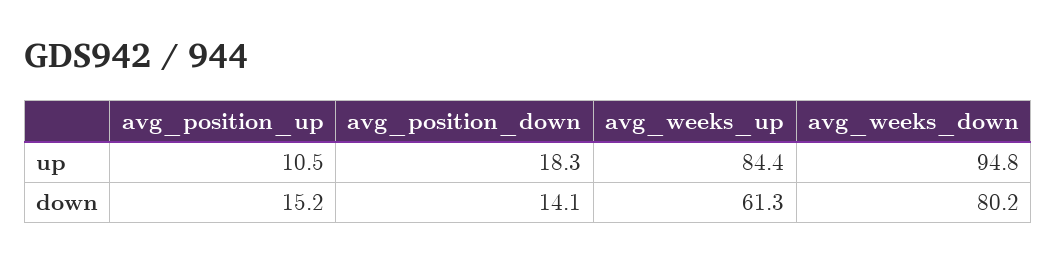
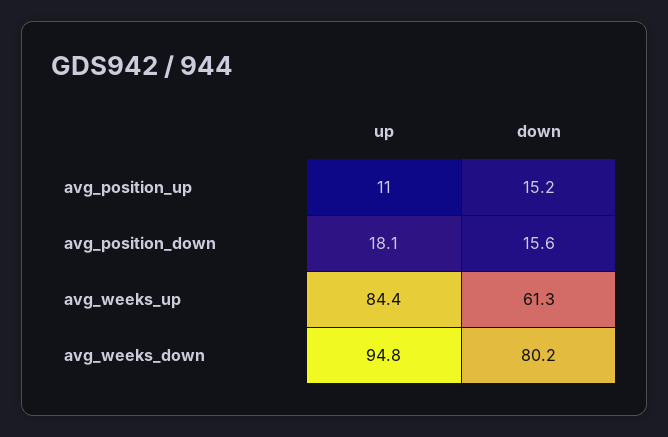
avg_position_up, up: 10.5 -> 11
avg_position_down, up: 18.3 -> 18.1
avg_position_down, down: 14.1 -> 15.6

